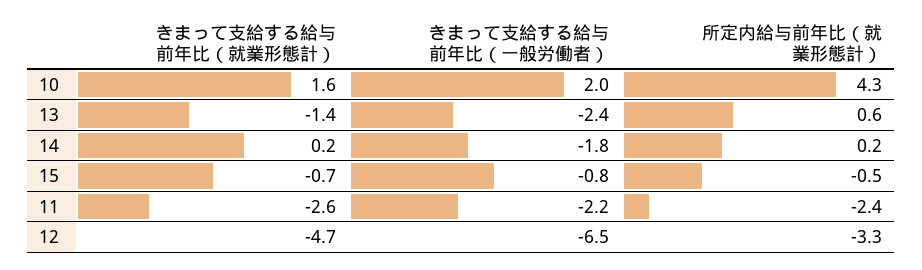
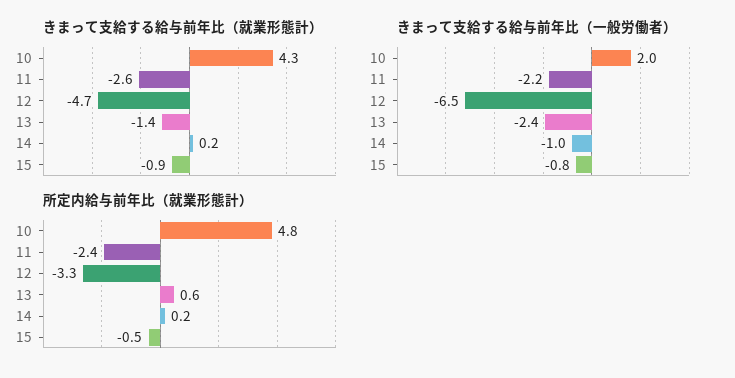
きまって支給する給与前年比（就業形態計）, 10: 1.6 -> 4.3
所定内給与前年比（就業形態計）, 10: 4.3 -> 4.8
きまって支給する給与前年比（一般労働者）, 14: -1.8 -> -1
きまって支給する給与前年比（就業形態計）, 15: -0.7 -> -0.9

